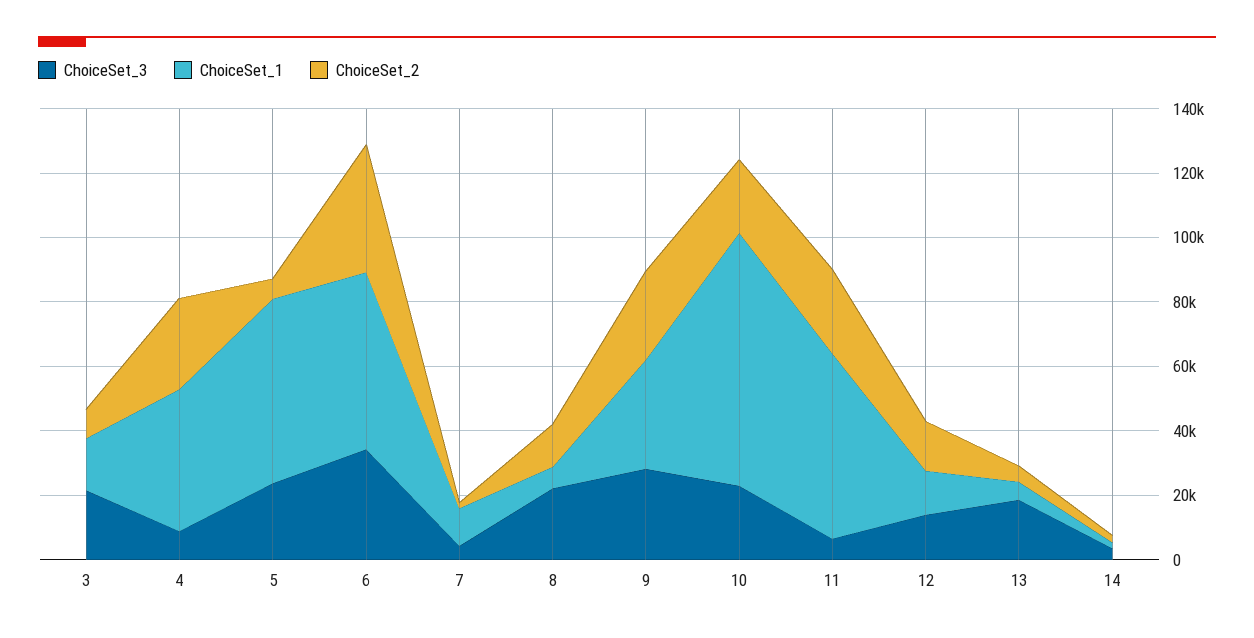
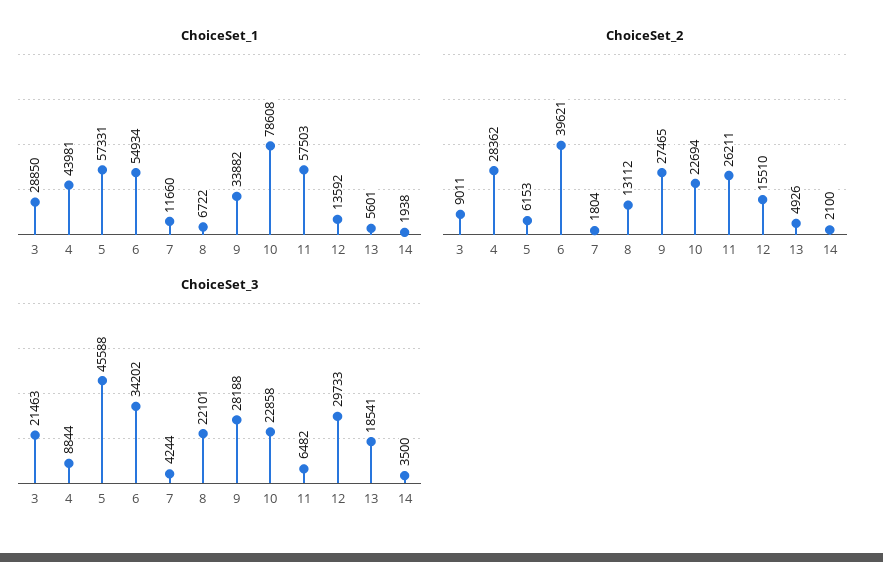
ChoiceSet_1, 3: 15000 -> 28850
ChoiceSet_3, 5: 25000 -> 45588
ChoiceSet_3, 12: 15000 -> 29733

